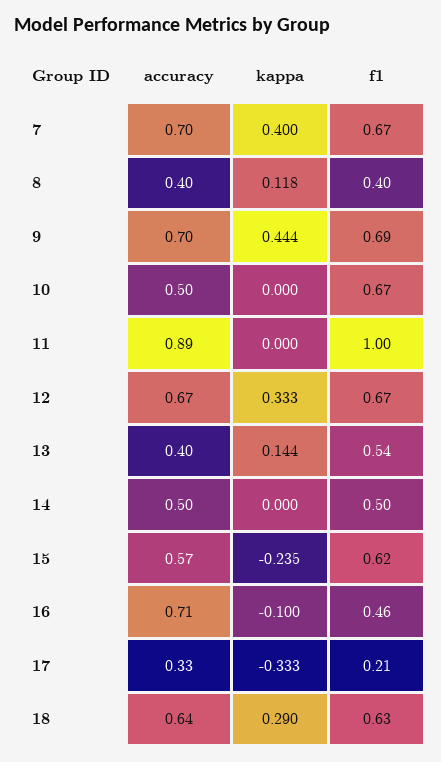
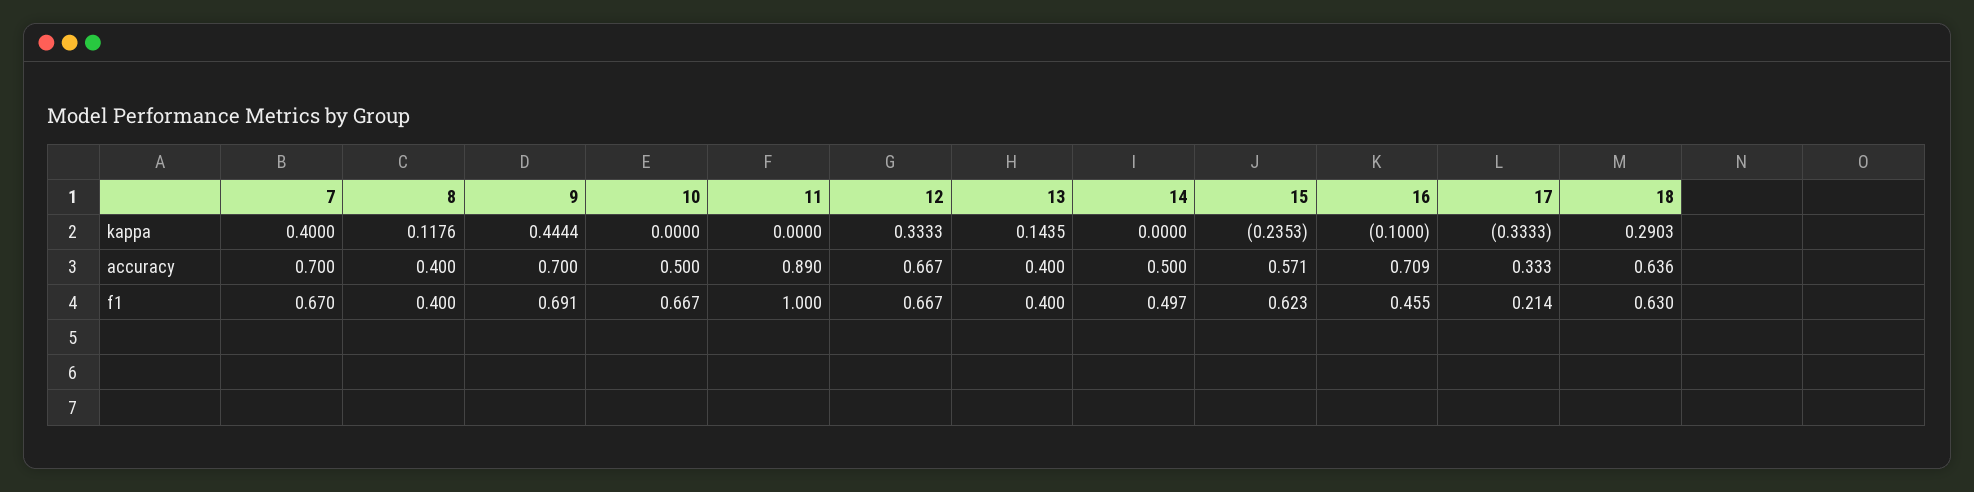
f1, 13: 0.54 -> 0.4

